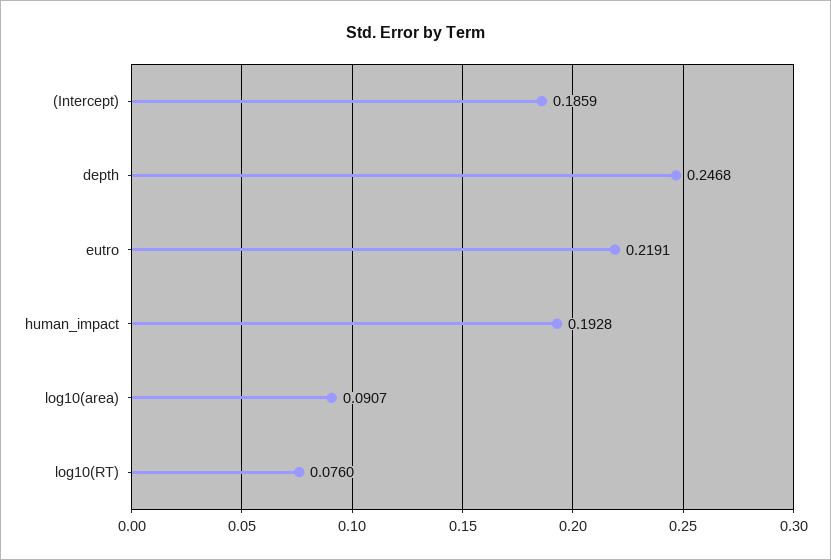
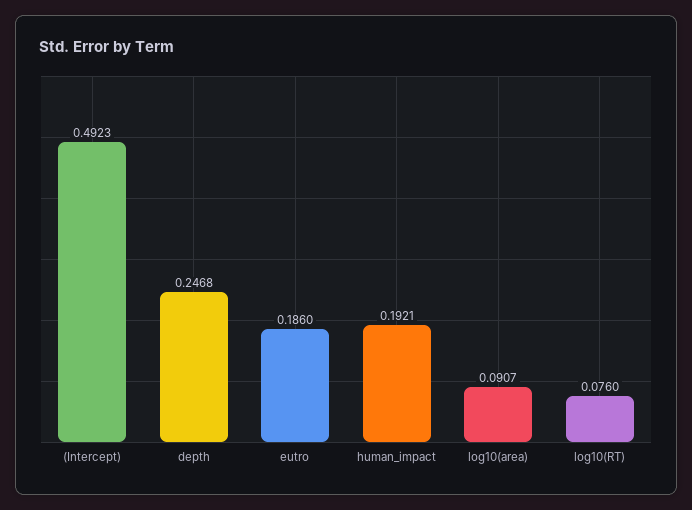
(Intercept): 0.1859 -> 0.4923
eutro: 0.2191 -> 0.186
human_impact: 0.1928 -> 0.1921

